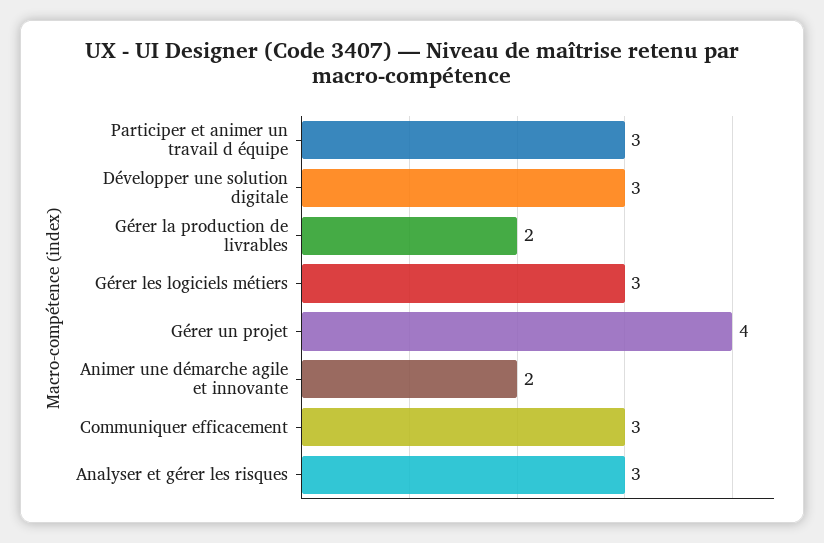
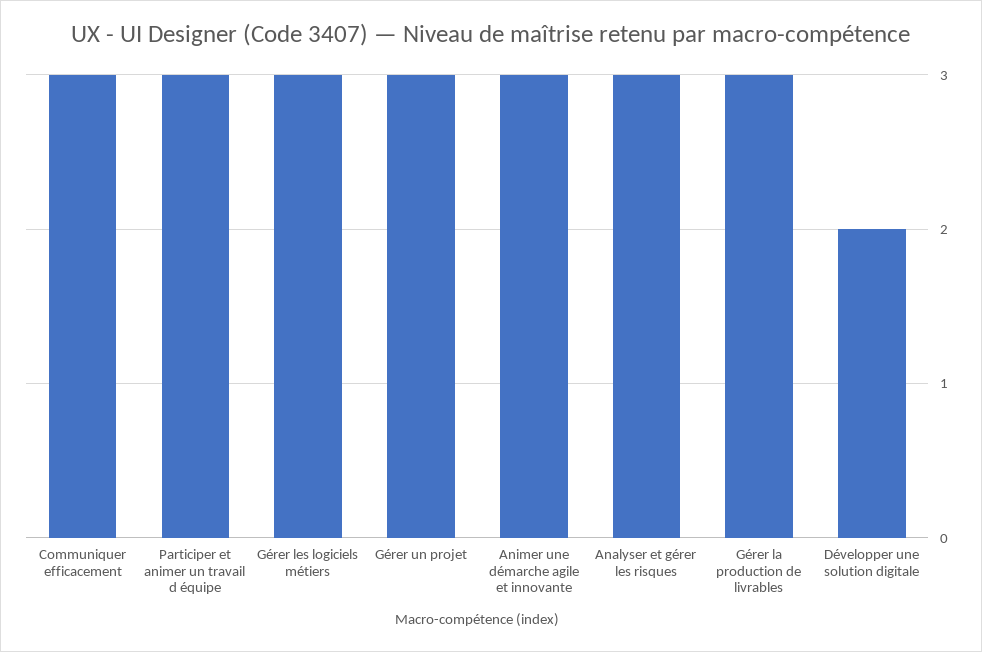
Développer une solution digitale: 3 -> 2
Gérer la production de livrables: 2 -> 3
Gérer un projet: 4 -> 3
Animer une démarche agile et innovante: 2 -> 3

